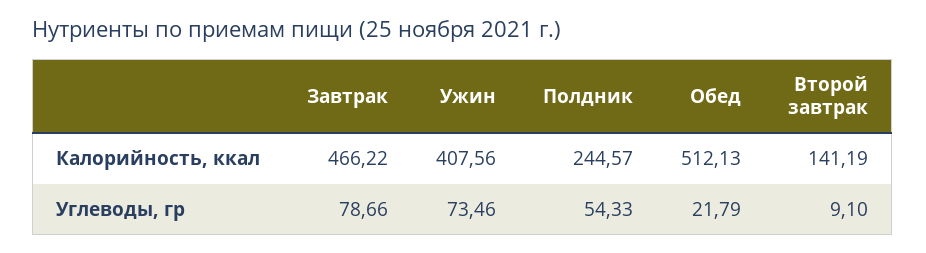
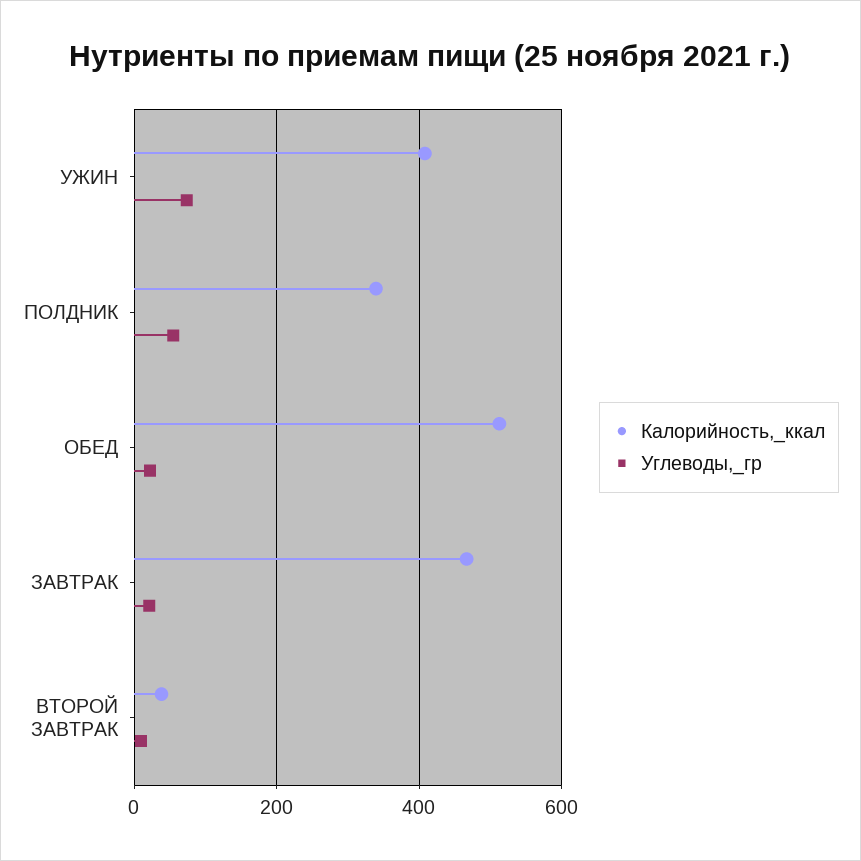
Калорийность, ккал, Полдник: 244.57 -> 340
Калорийность, ккал, Второй завтрак: 141.19 -> 40
Углеводы, гр, Завтрак: 78.66 -> 20

